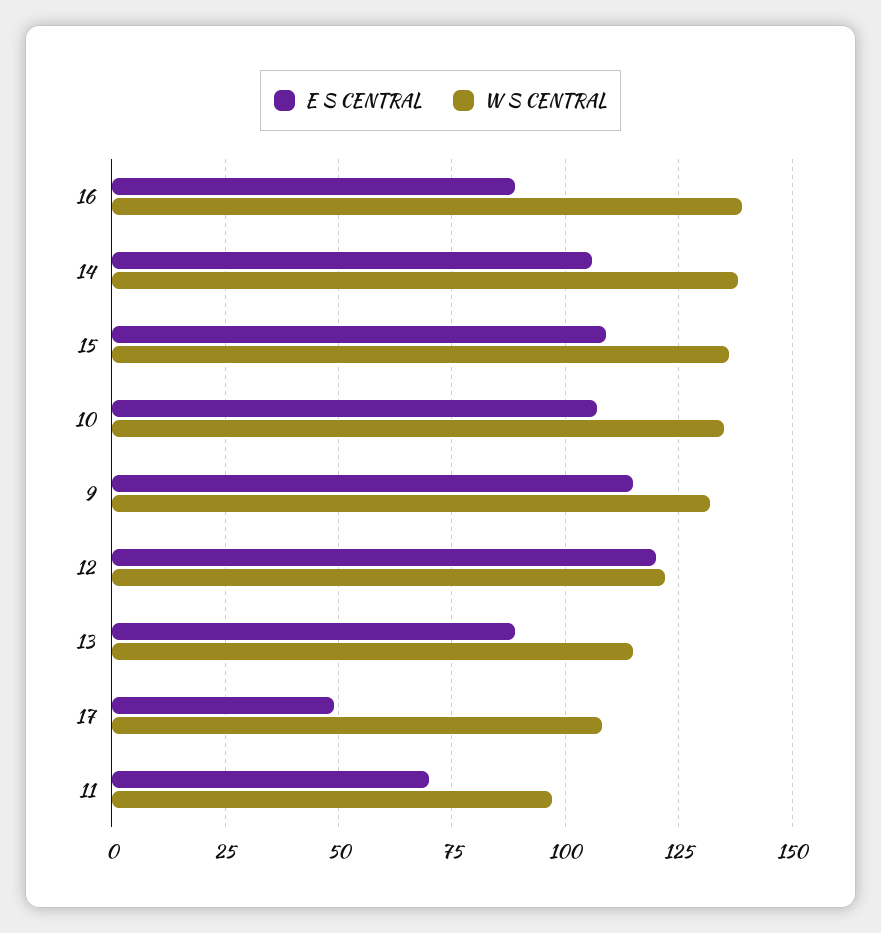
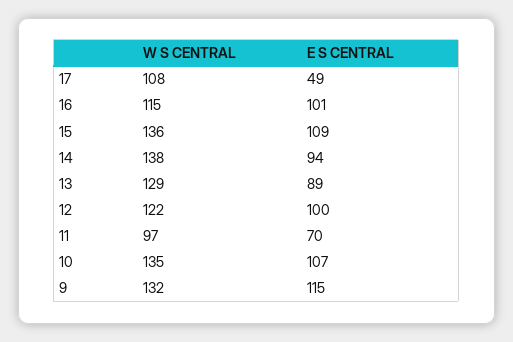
E S CENTRAL, 16: 90 -> 101
W S CENTRAL, 16: 140 -> 115
E S CENTRAL, 14: 105 -> 94
E S CENTRAL, 12: 120 -> 100
W S CENTRAL, 13: 115 -> 129

